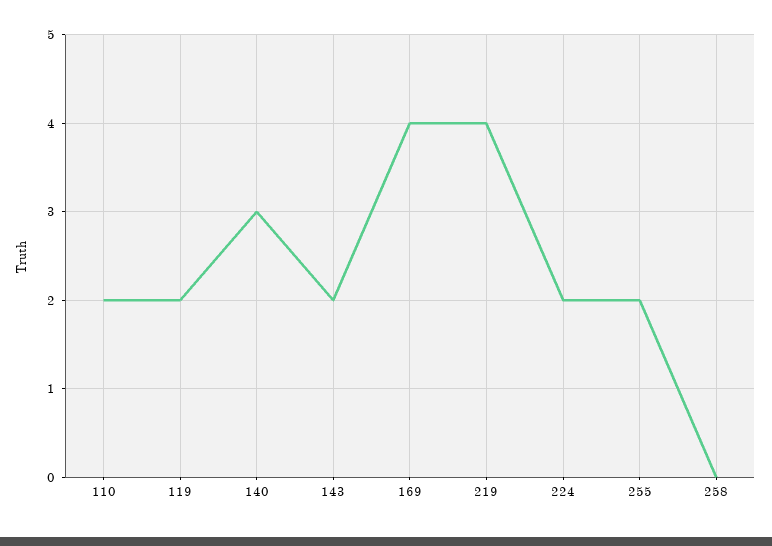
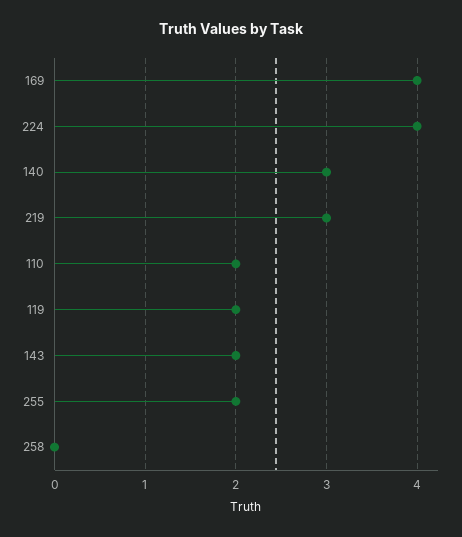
219: 4 -> 3
224: 2 -> 4

